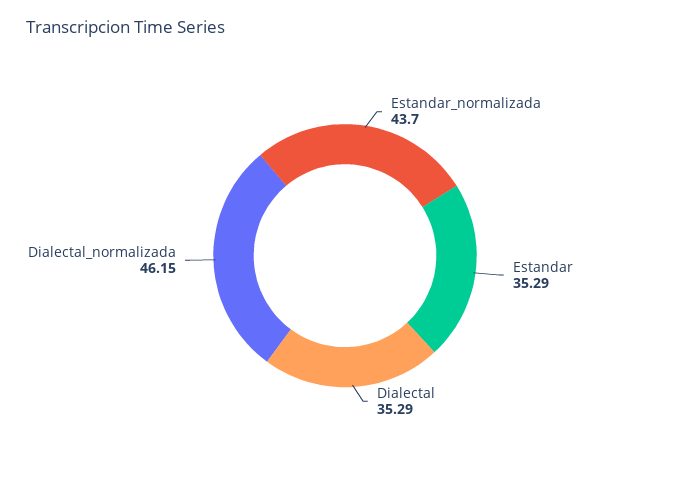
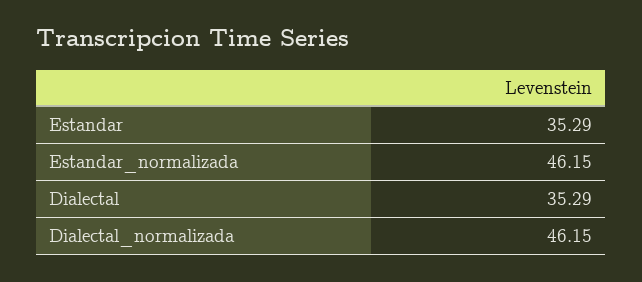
Estandar_normalizada: 43.7 -> 46.15

